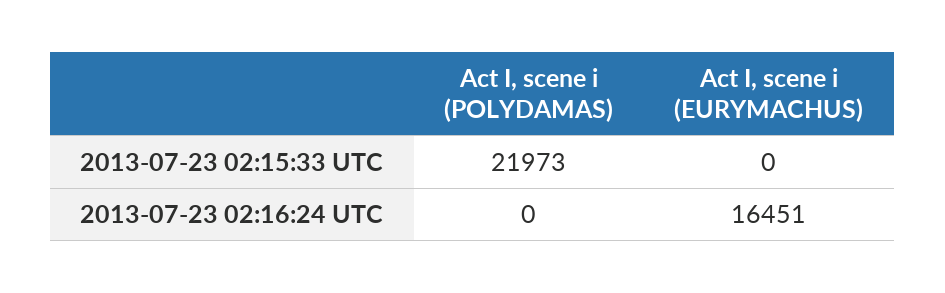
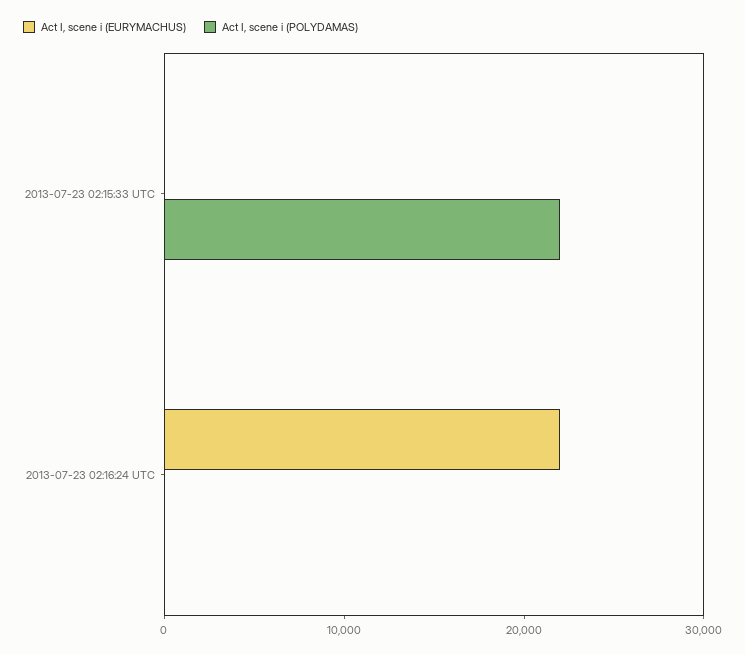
Act I, scene i (EURYMACHUS), 2013-07-23 02:16:24 UTC: 16451 -> 22000

